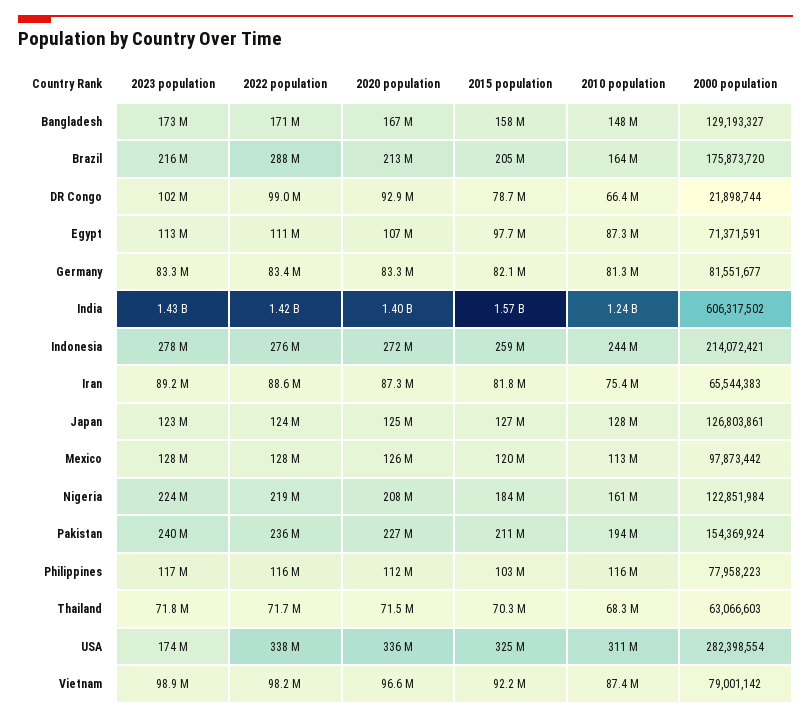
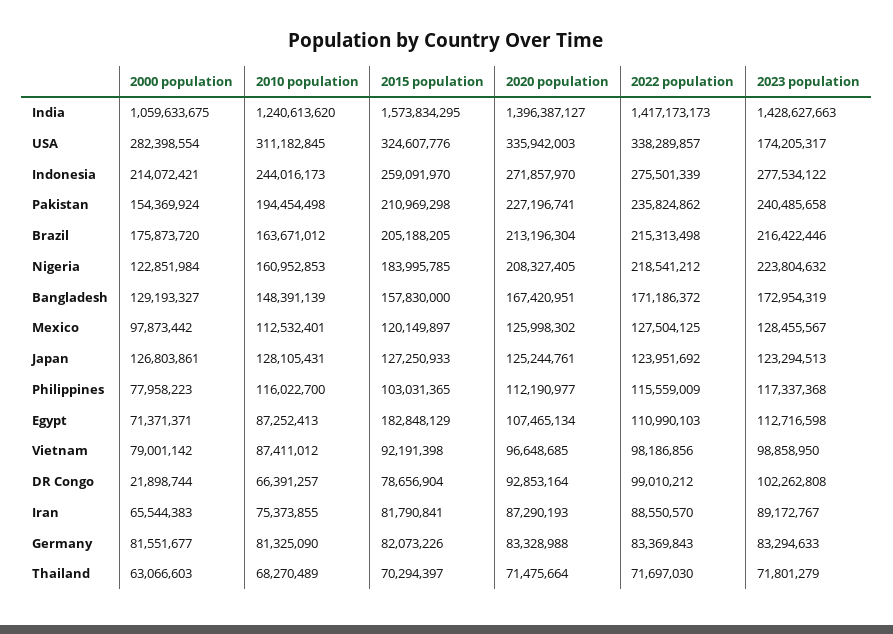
2022 population, Brazil: 288000000 -> 215313498
2015 population, Egypt: 97700000 -> 182848129
2000 population, Egypt: 71371591 -> 71371371
2000 population, India: 606317502 -> 1059633675

